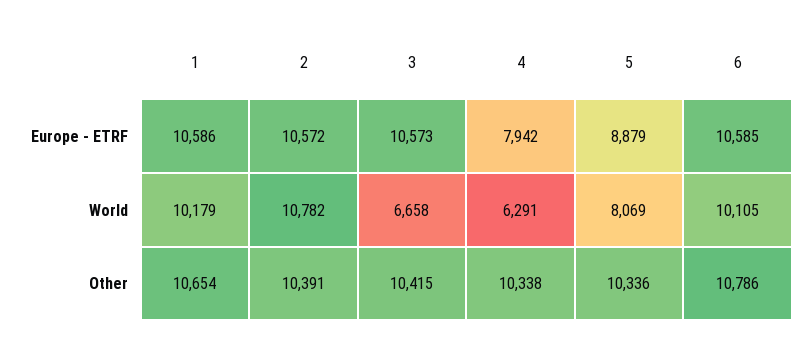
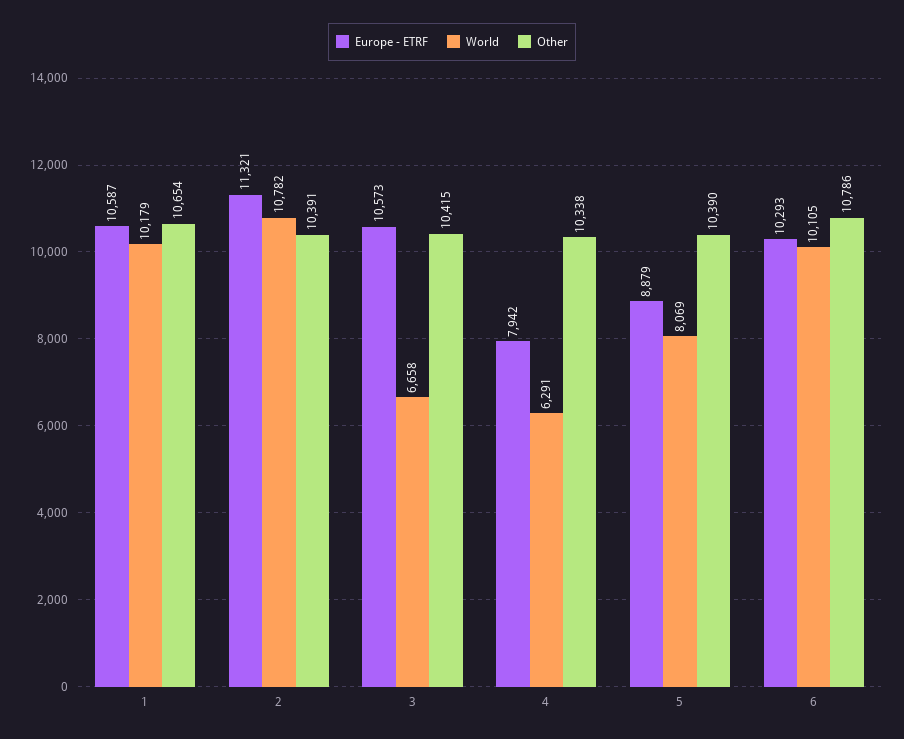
Europe - ETRF, 1: 10586 -> 10587
Europe - ETRF, 2: 10572 -> 11321
Europe - ETRF, 6: 10585 -> 10293
Other, 5: 10336 -> 10390

